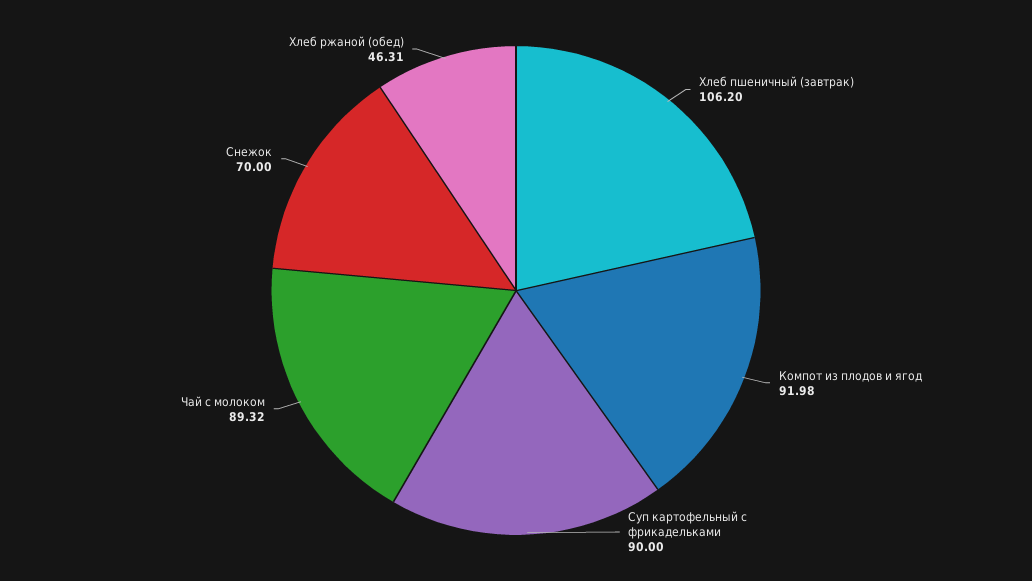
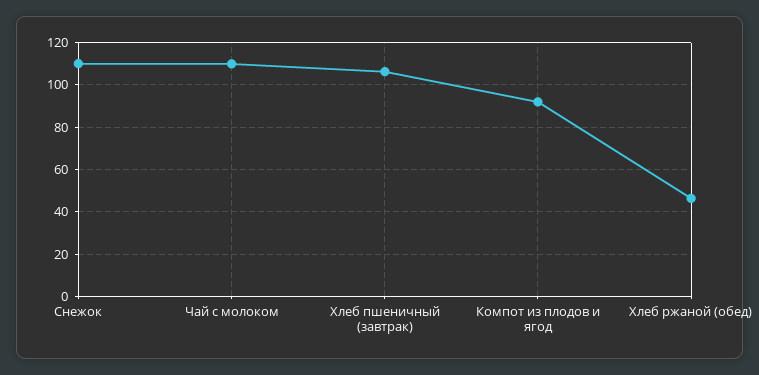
Суп картофельный с фрикадельками: 90 -> none
Чай с молоком: 89.32 -> 110
Снежок: 70 -> 110

